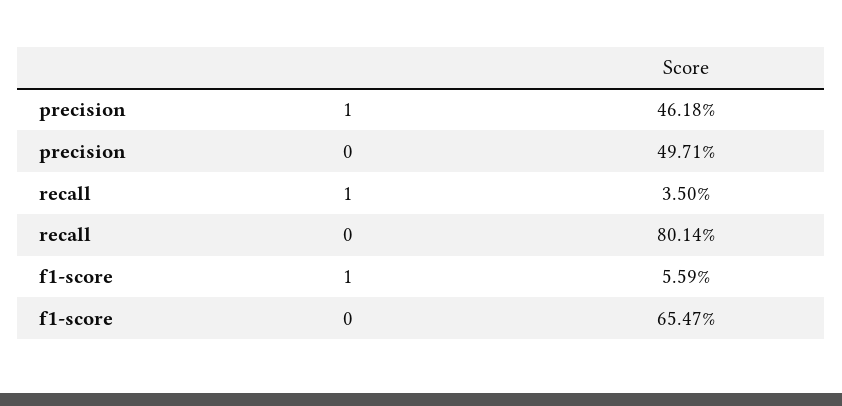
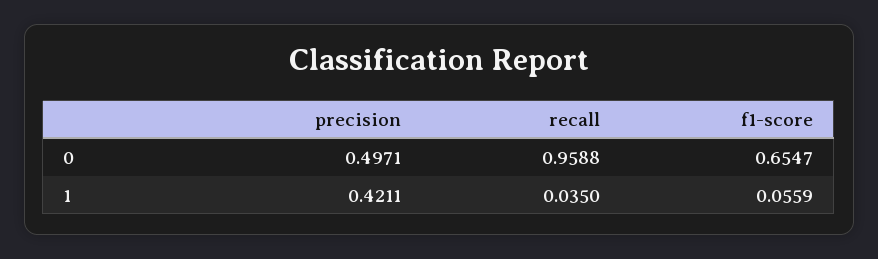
precision, 1: 0.4618 -> 0.4211
recall, 0: 0.8014 -> 0.9588

